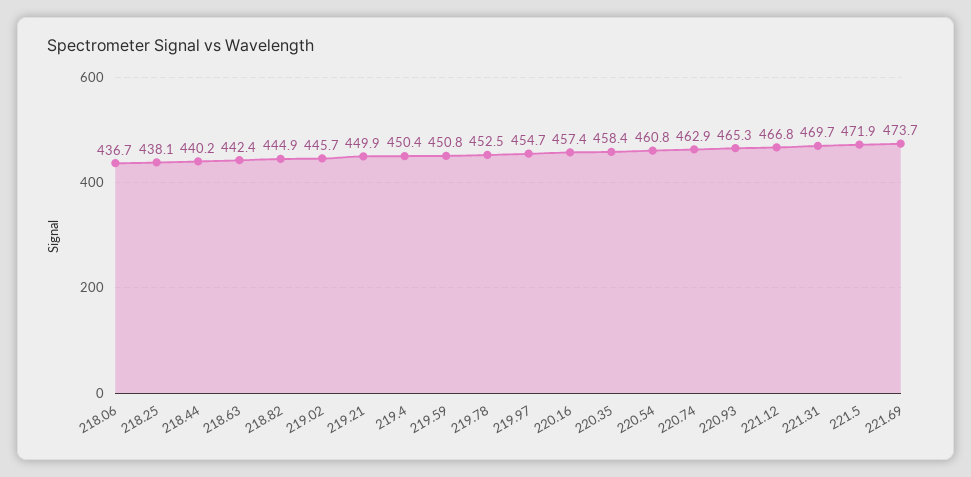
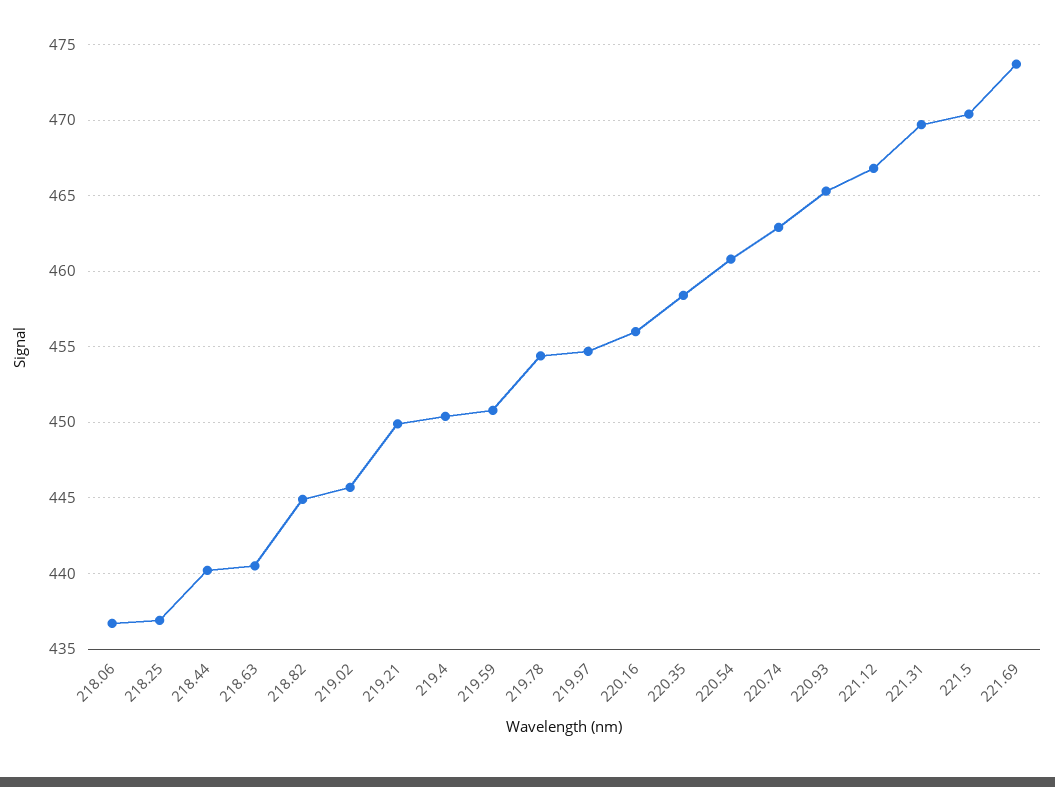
218.25: 438.1 -> 437
218.63: 442.4 -> 440.5
219.78: 452.5 -> 454.5
220.16: 457.4 -> 456
221.5: 471.9 -> 470.5

